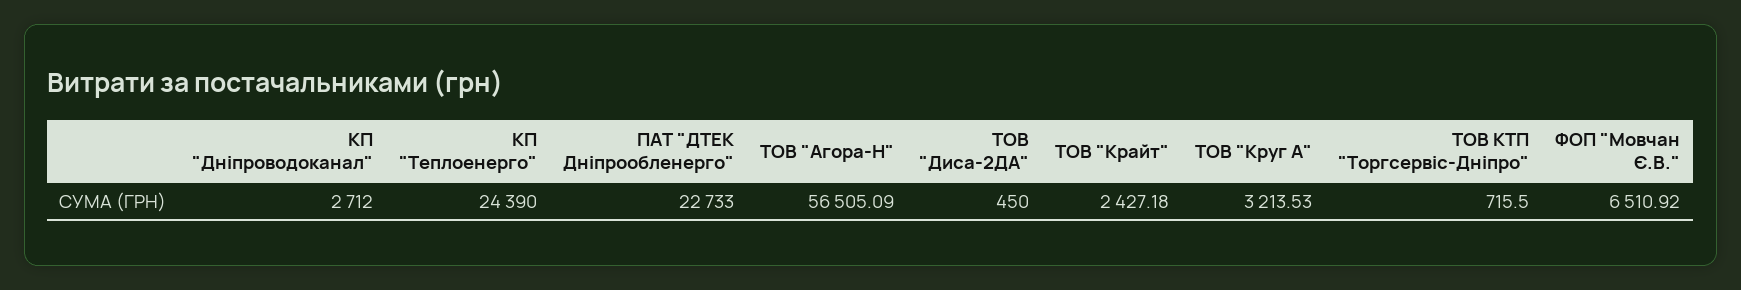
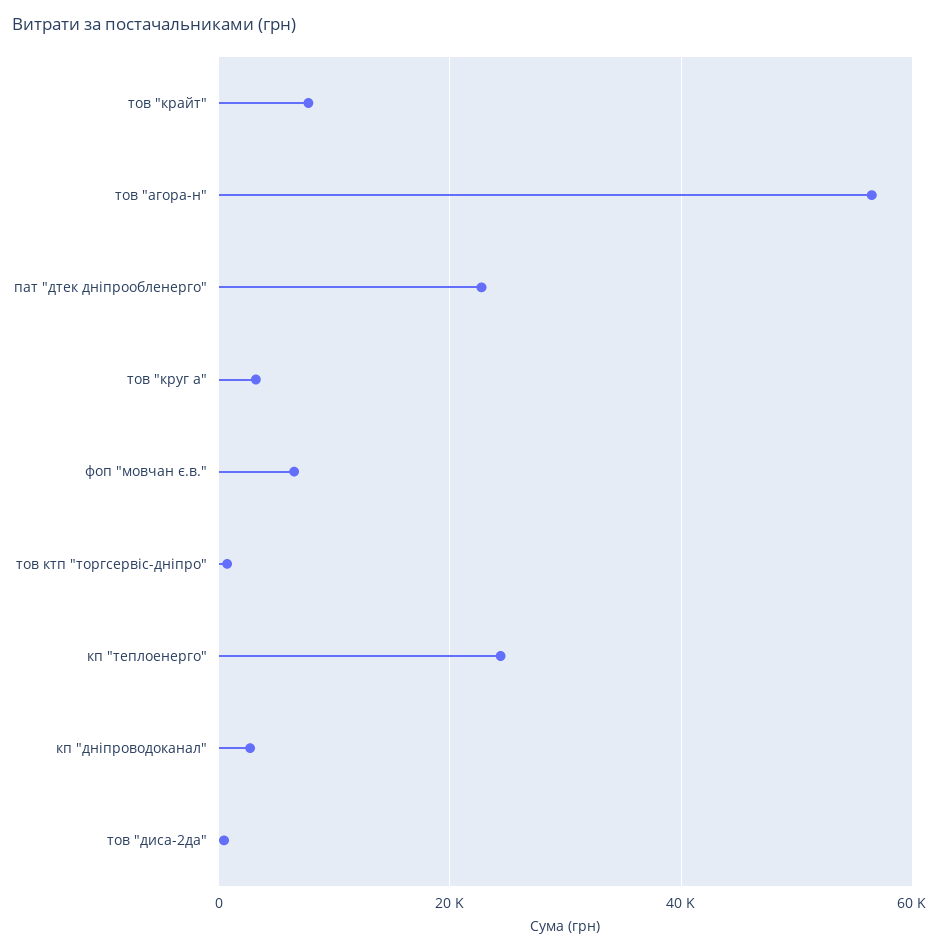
ТОВ "Крайт": 2427.18 -> 8000

